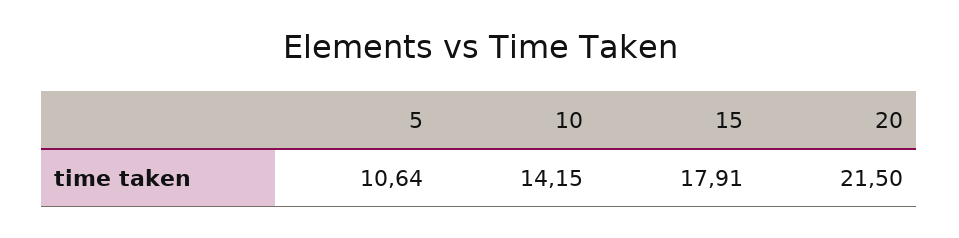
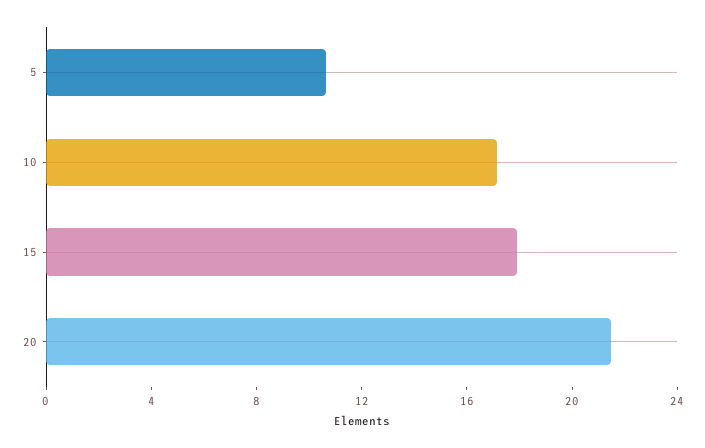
10: 14.15 -> 17

